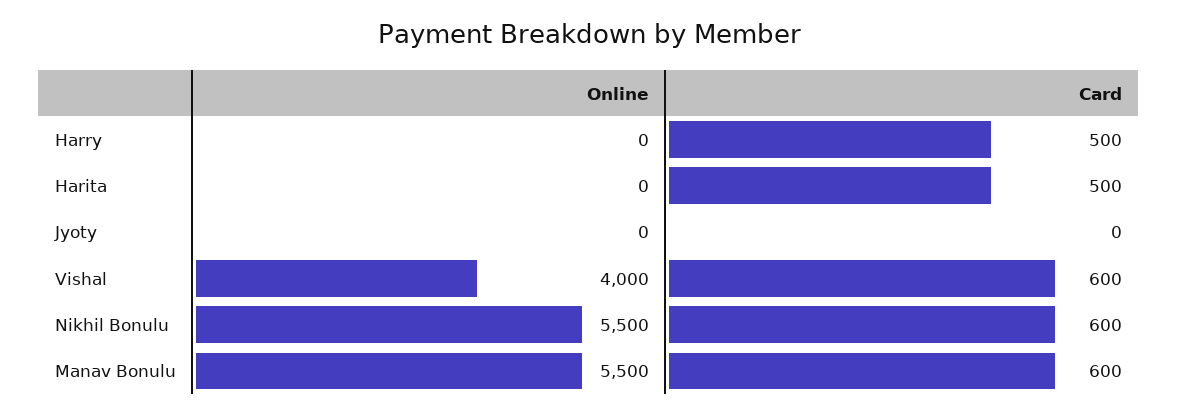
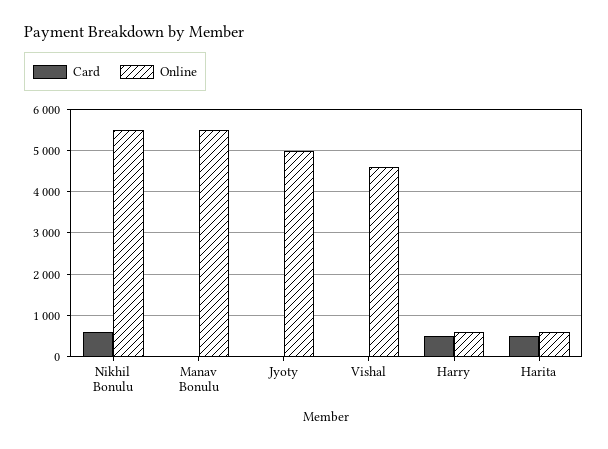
Online, Harry: 0 -> 600
Online, Harita: 0 -> 600
Online, Jyoty: 0 -> 5000
Online, Vishal: 4000 -> 4600
Card, Vishal: 600 -> 0
Card, Manav Bonulu: 600 -> 0

